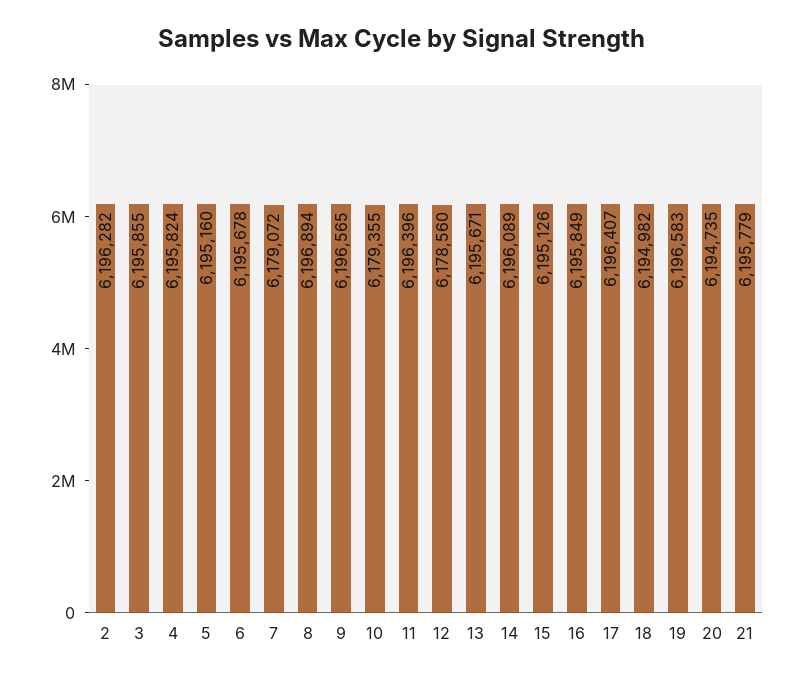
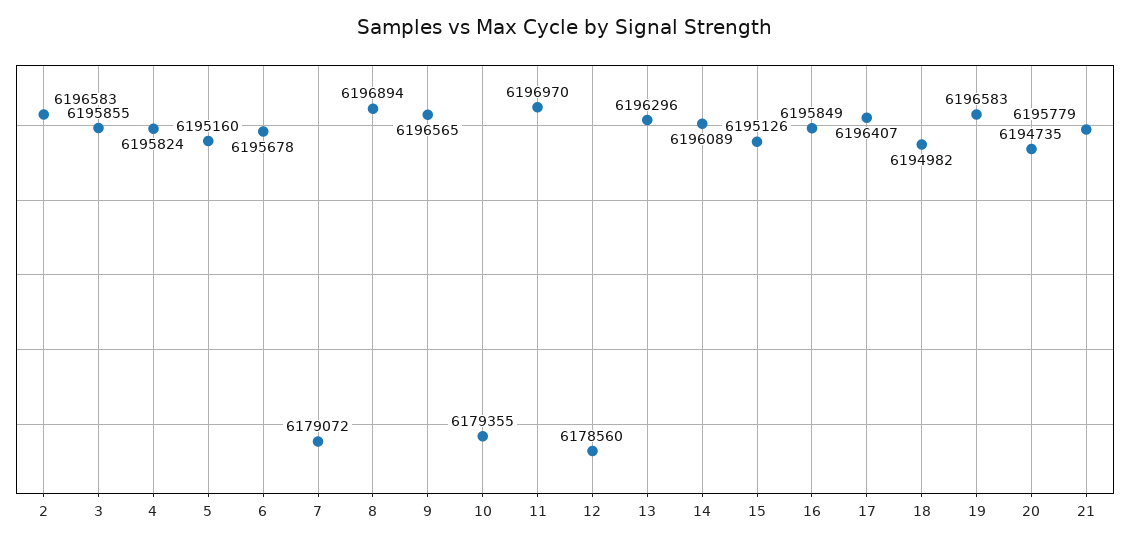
2: 6196282 -> 6196583
11: 6196396 -> 6196970
13: 6195671 -> 6196296

